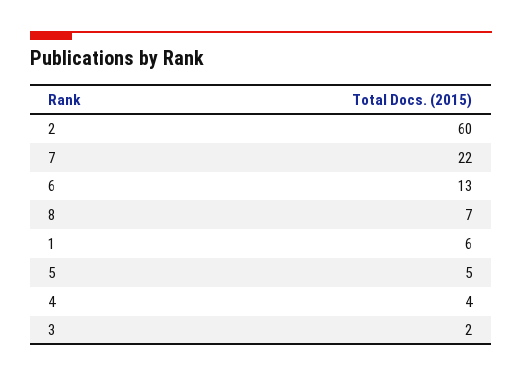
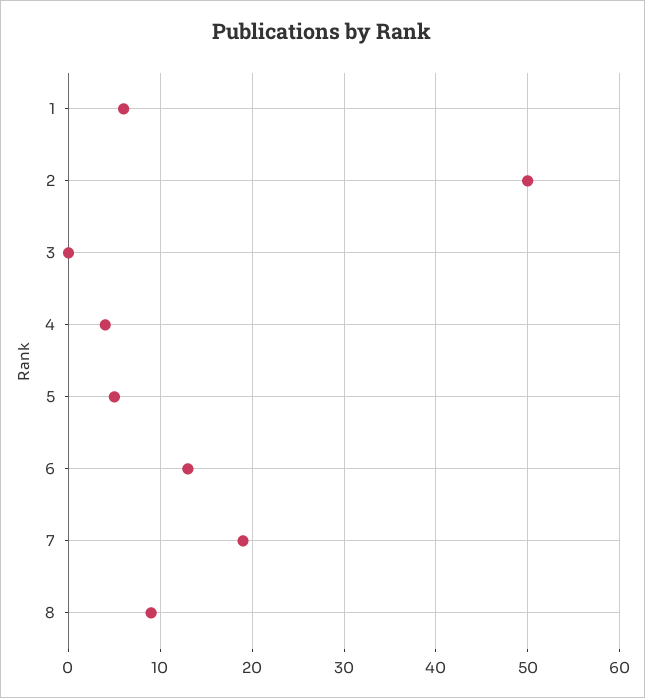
2: 60 -> 50
7: 22 -> 19
8: 7 -> 9
3: 2 -> 0

